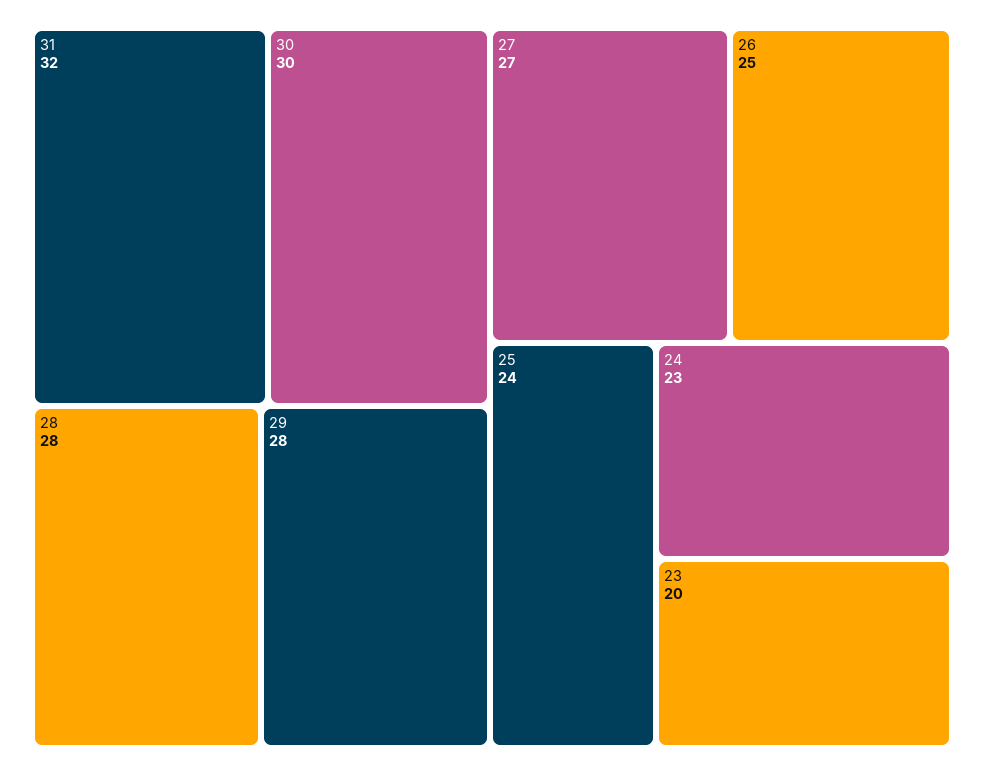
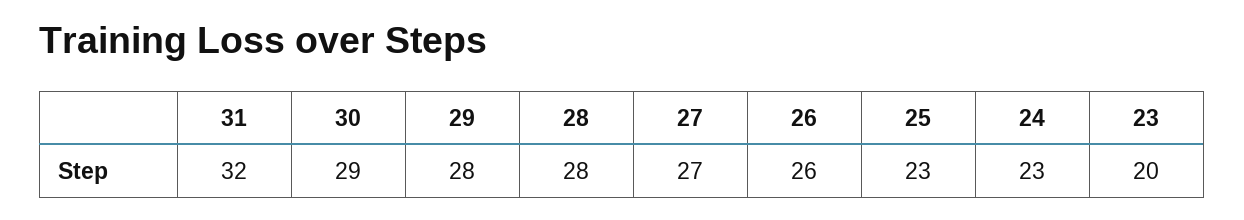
30: 30 -> 29
26: 25 -> 26
25: 24 -> 23

